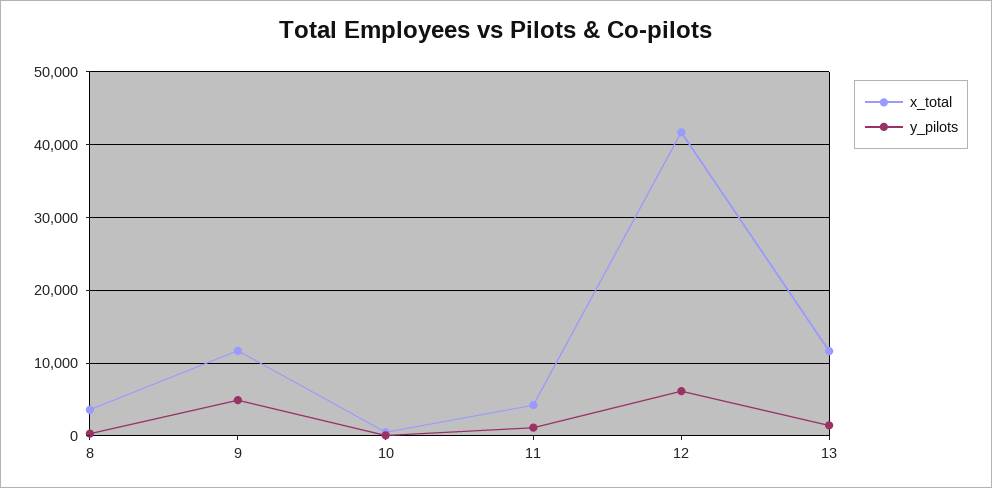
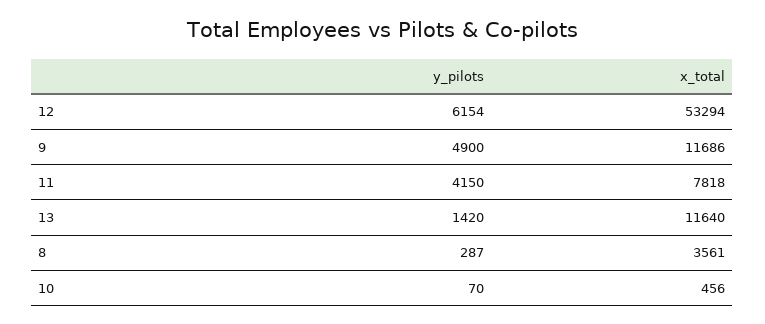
x_total, 11: 4000 -> 7818
y_pilots, 11: 1000 -> 4150
x_total, 12: 42000 -> 53294

